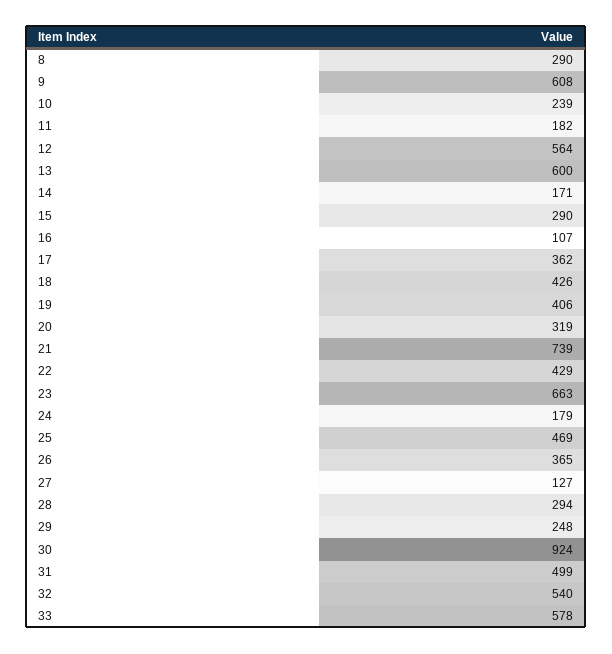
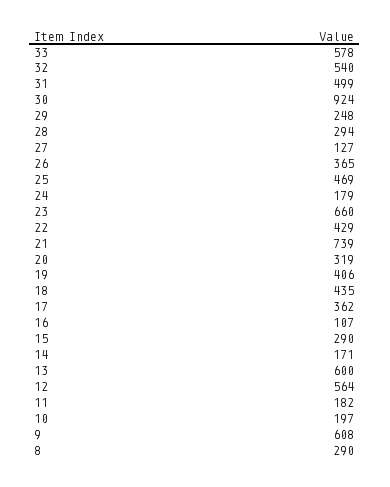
10: 239 -> 197
18: 426 -> 435
23: 663 -> 660

